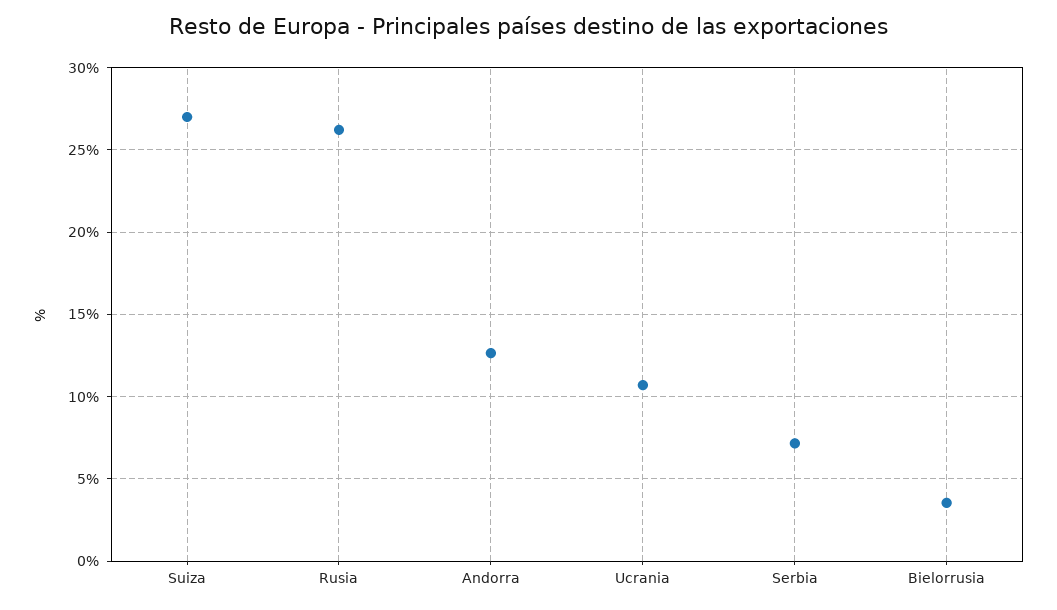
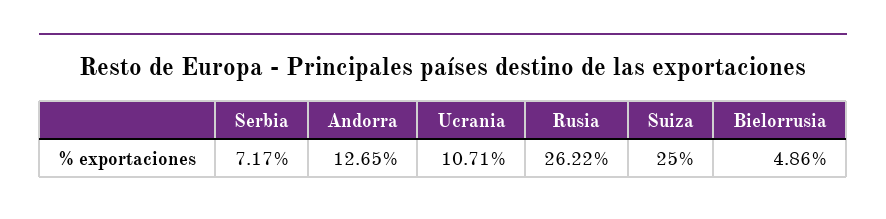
Suiza: 27 -> 25
Bielorrusia: 3.5 -> 4.86

